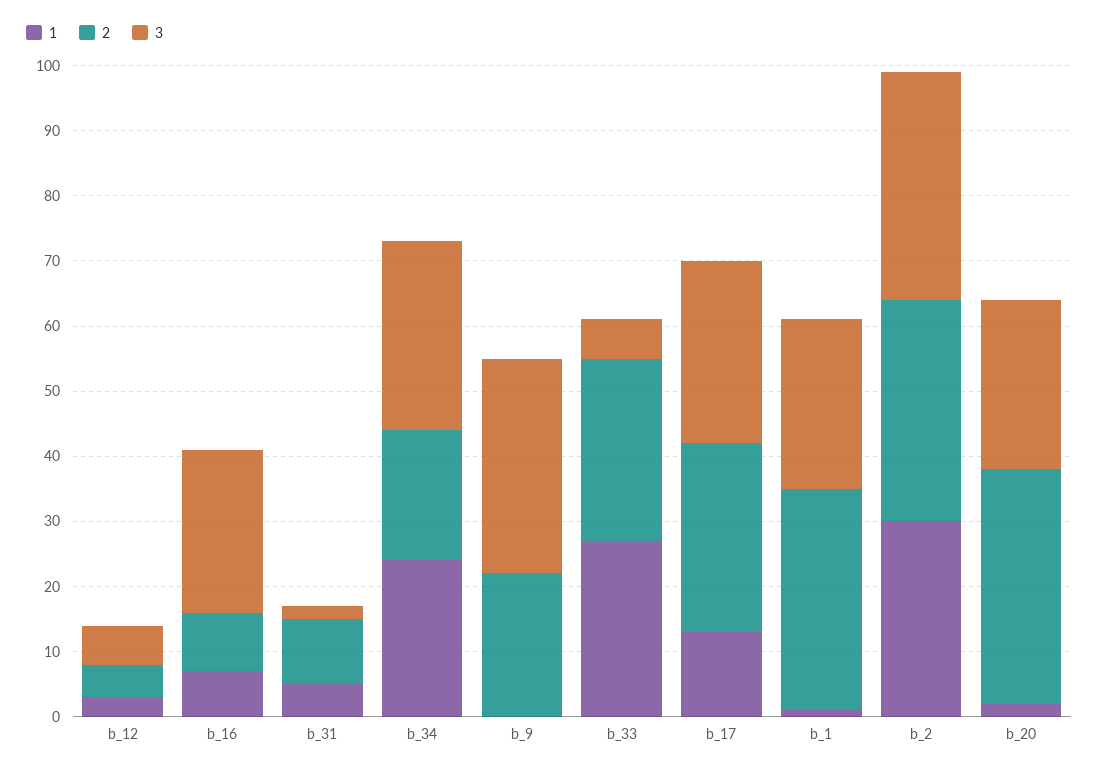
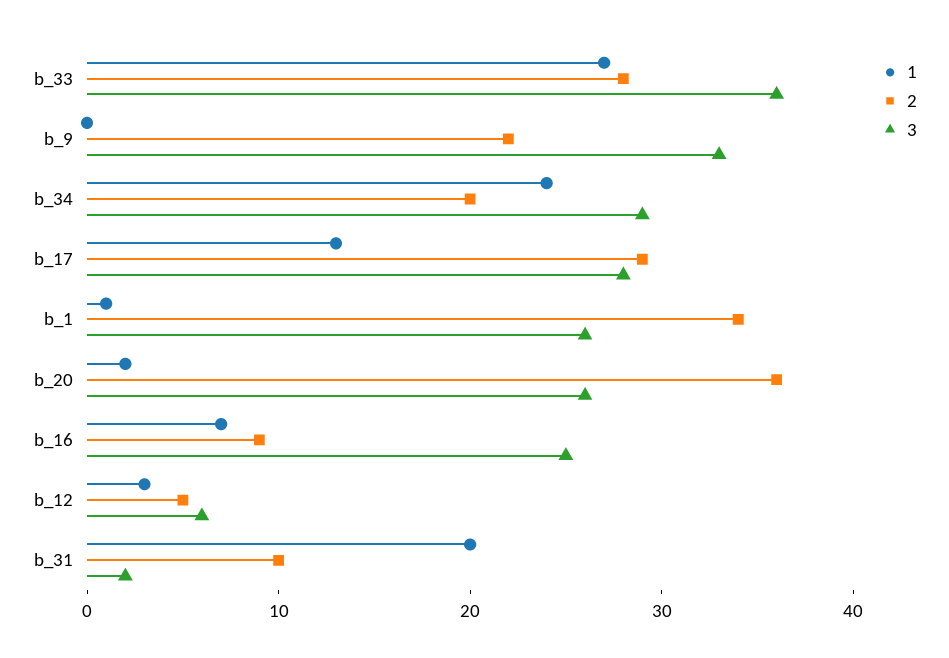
1, b_31: 5 -> 20
3, b_33: 5 -> 36
1, b_2: 30 -> none
2, b_2: 35 -> none
3, b_2: 35 -> none

